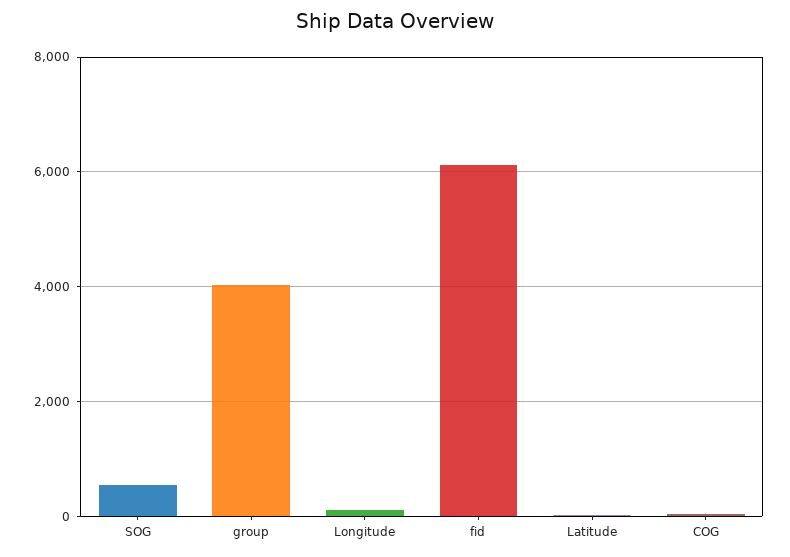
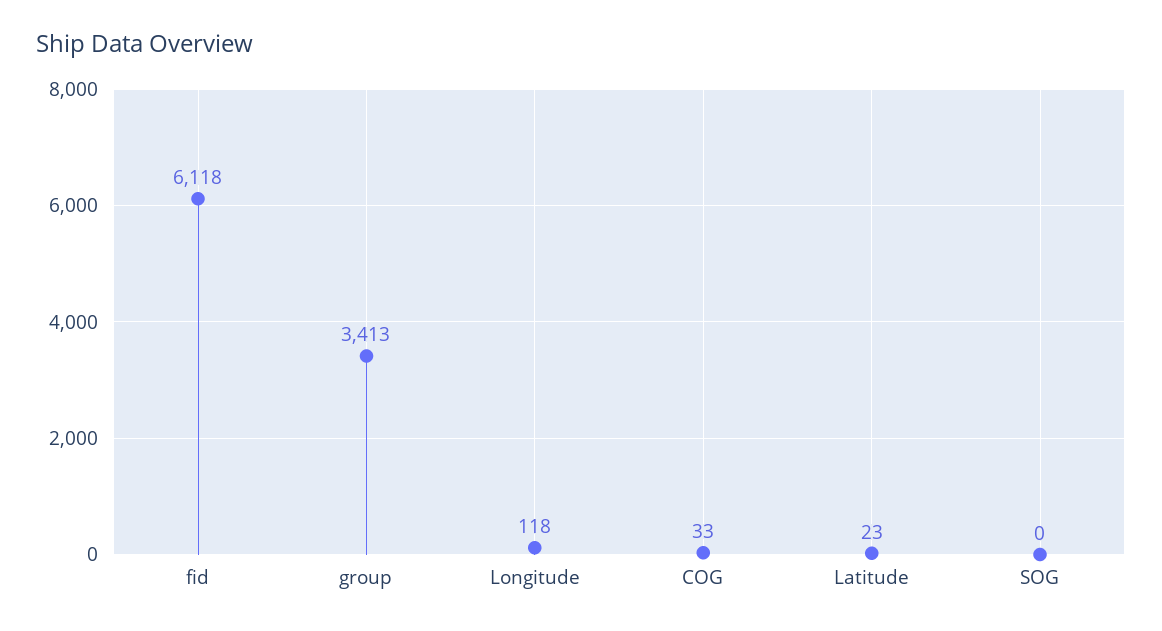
SOG: 600 -> 0
group: 4000 -> 3413

